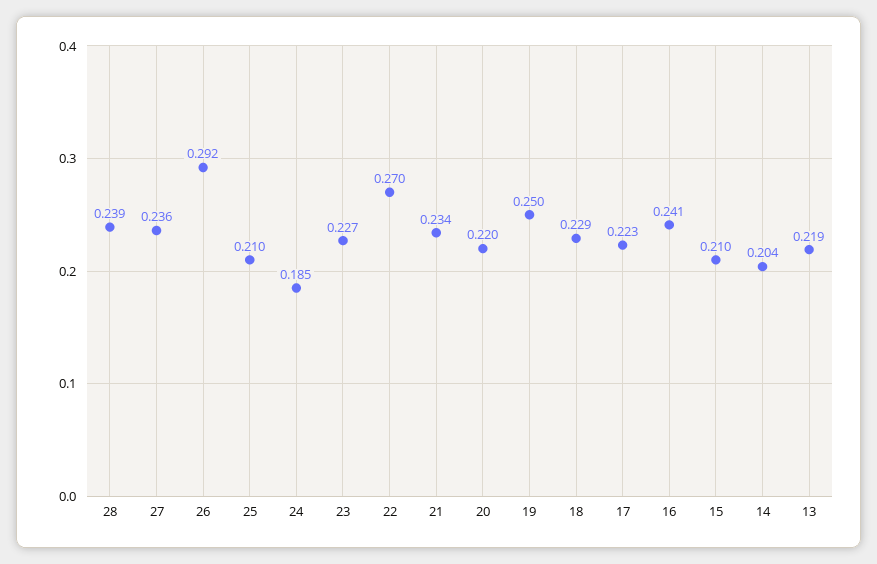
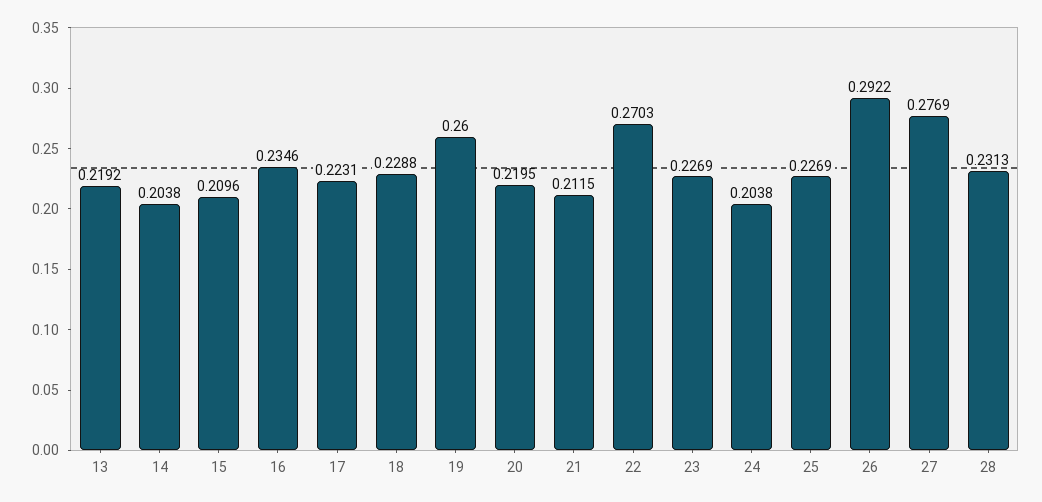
28: 0.239 -> 0.2313
27: 0.236 -> 0.2769
25: 0.21 -> 0.2269
24: 0.185 -> 0.2038
21: 0.234 -> 0.2115
19: 0.25 -> 0.26
16: 0.241 -> 0.2346

